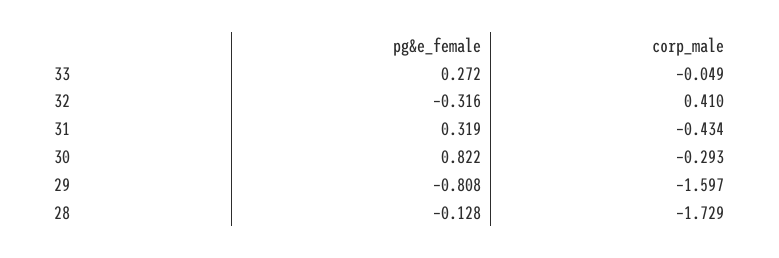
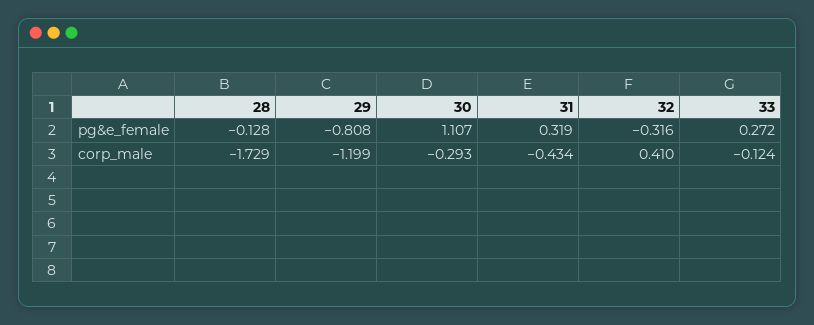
corp_male, 33: -0.049 -> -0.124
pg&e_female, 30: 0.822 -> 1.107
corp_male, 29: -1.597 -> -1.199

